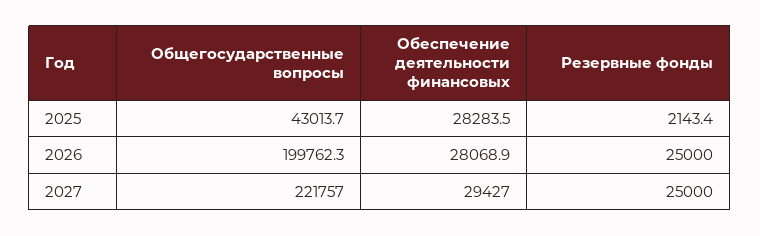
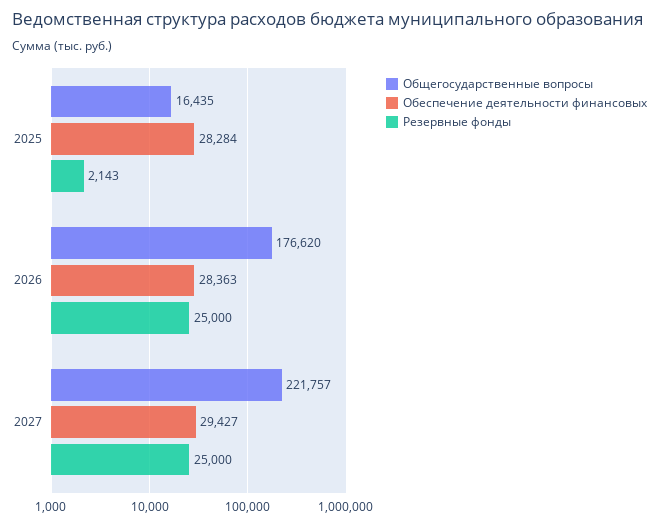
Общегосударственные вопросы, 2025: 43013.7 -> 16435
Общегосударственные вопросы, 2026: 199762.3 -> 176620
Обеспечение деятельности финансовых, 2026: 28068.9 -> 28363

